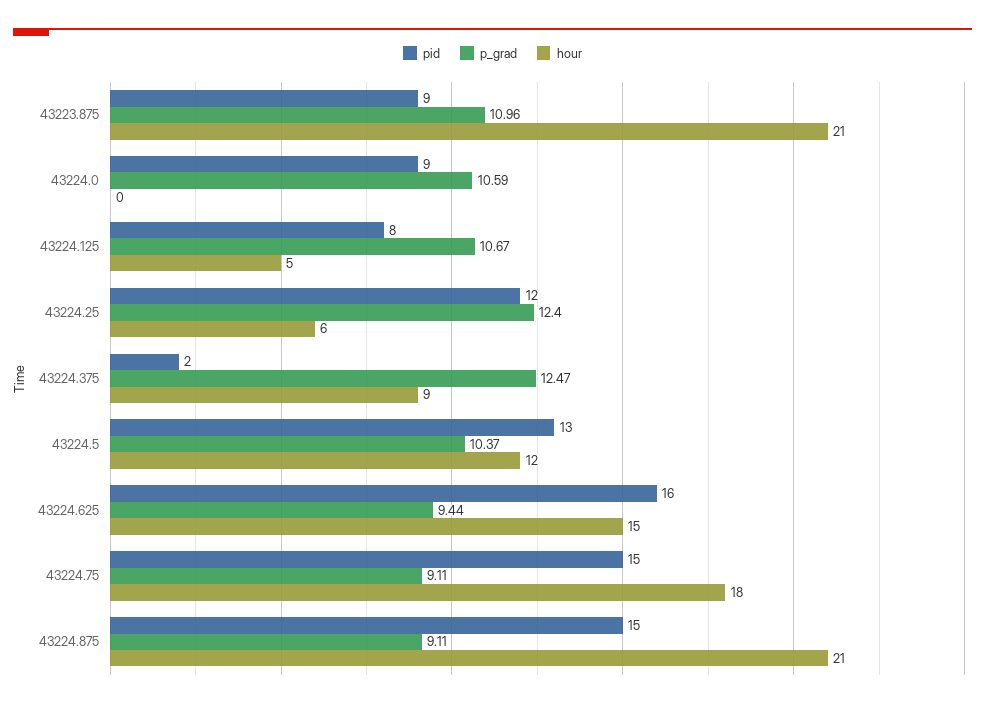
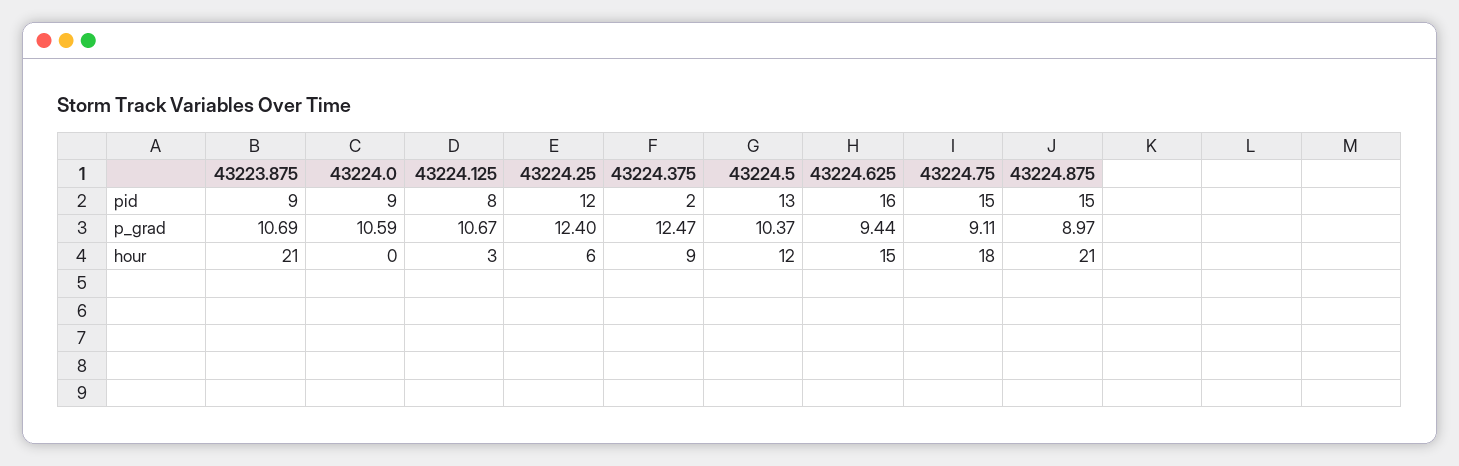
p_grad, 43223.875: 10.96 -> 10.69
hour, 43224.125: 5 -> 3
p_grad, 43224.875: 9.11 -> 8.97

